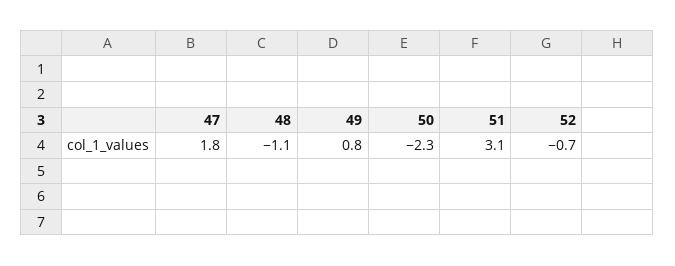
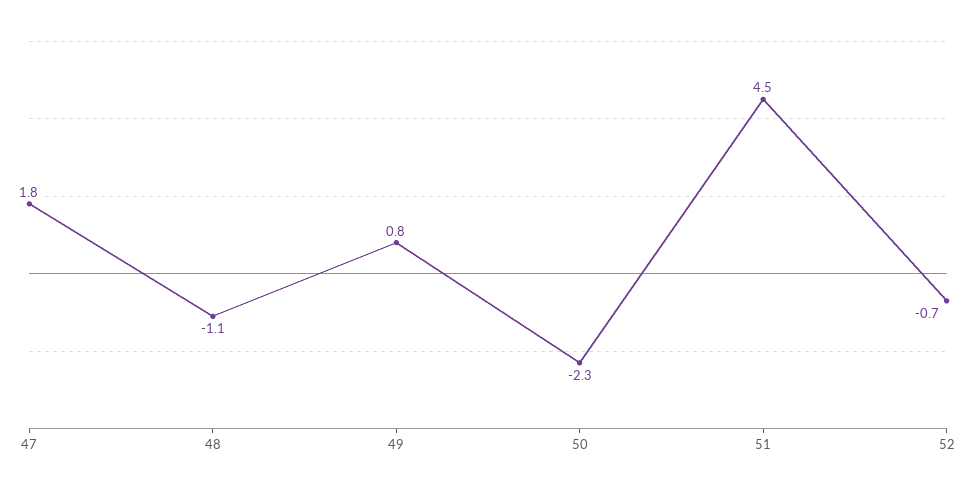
51: 3.1 -> 4.5

